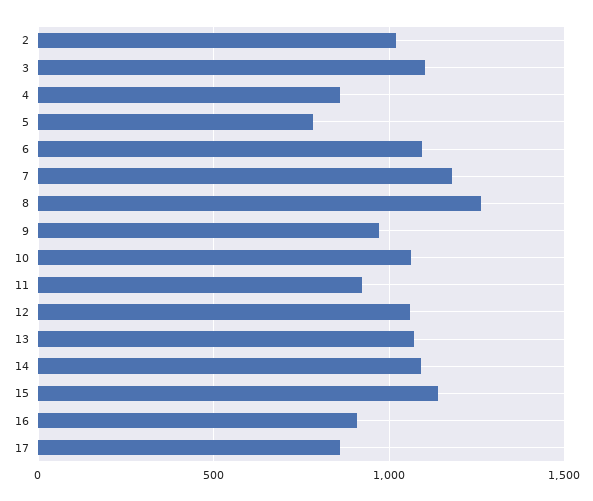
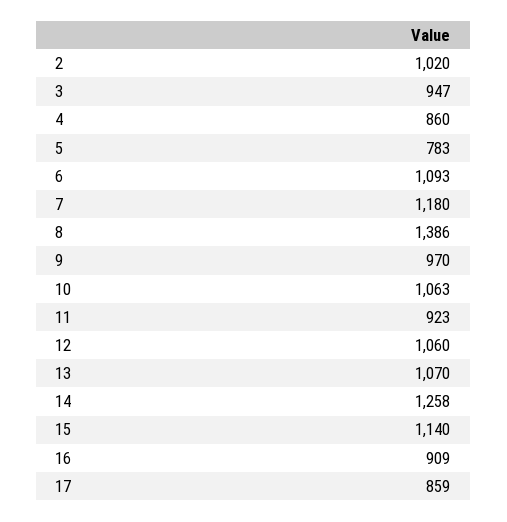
3: 1100 -> 947
8: 1250 -> 1386
14: 1100 -> 1258

